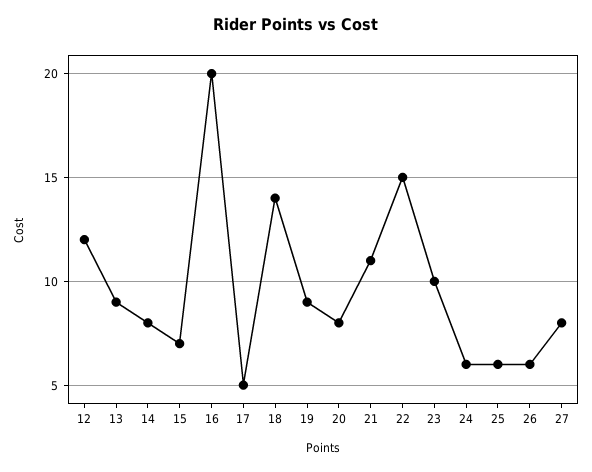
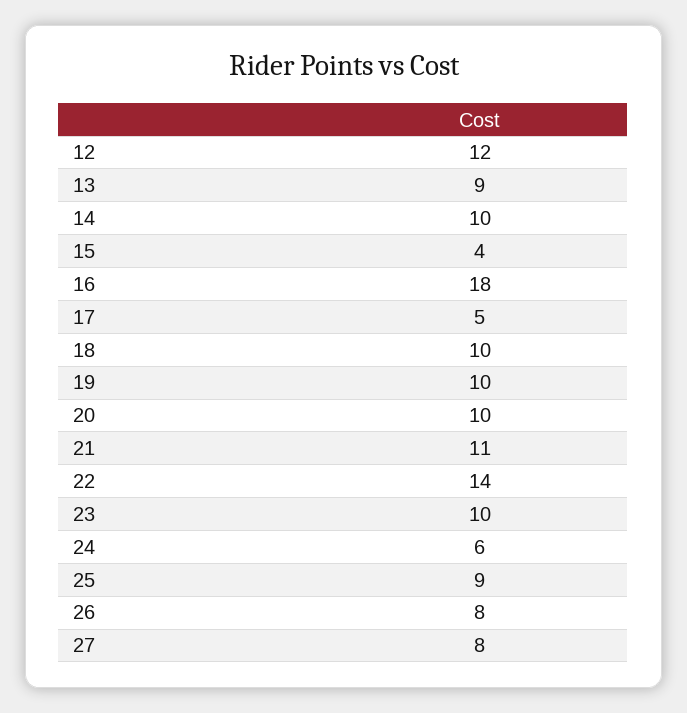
14: 8 -> 10
15: 7 -> 4
16: 20 -> 18
18: 14 -> 10
19: 9 -> 10
20: 8 -> 10
22: 15 -> 14
25: 6 -> 9
26: 6 -> 8

